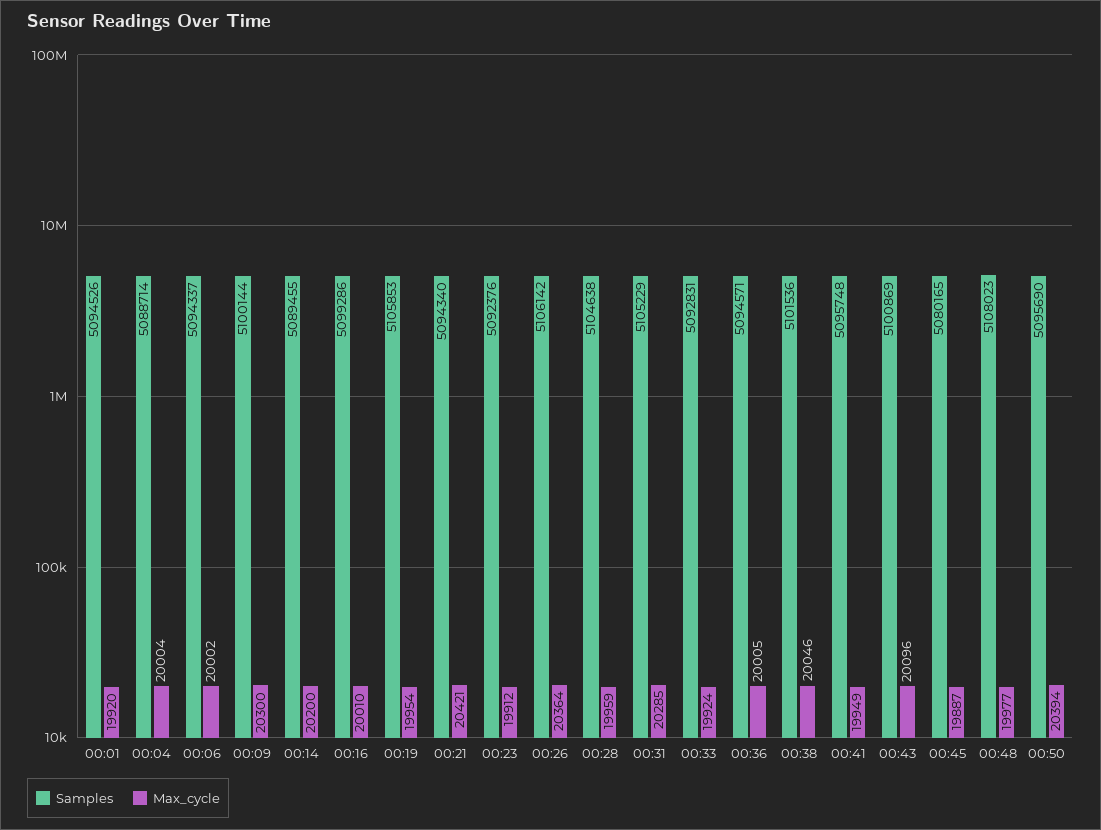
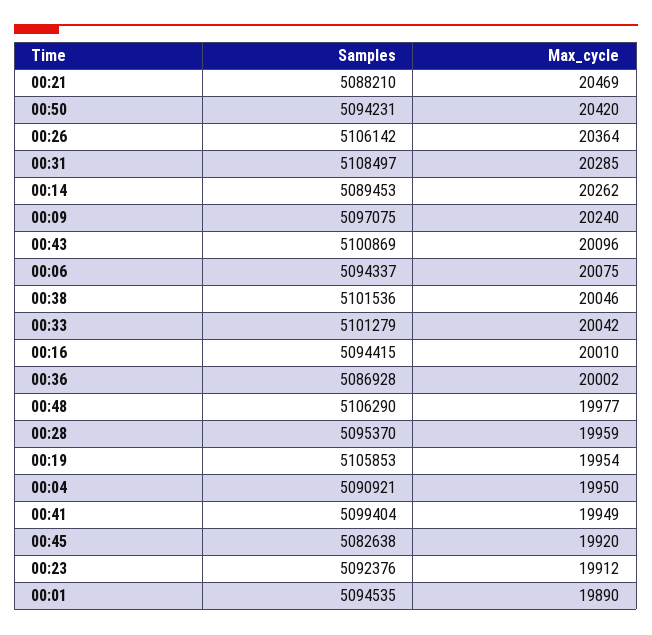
Samples, 00:01: 5094526 -> 5094535
Max_cycle, 00:01: 19920 -> 19890
Samples, 00:04: 5088714 -> 5090921
Max_cycle, 00:04: 20004 -> 19950
Max_cycle, 00:06: 20002 -> 20075
Samples, 00:09: 5100144 -> 5097075
Max_cycle, 00:09: 20300 -> 20240
Samples, 00:14: 5089455 -> 5089453
Max_cycle, 00:14: 20200 -> 20262
Samples, 00:16: 5099286 -> 5094415
Samples, 00:21: 5094340 -> 5088210
Max_cycle, 00:21: 20421 -> 20469
Samples, 00:28: 5104638 -> 5095370
Samples, 00:31: 5105229 -> 5108497
Samples, 00:33: 5092831 -> 5101279
Max_cycle, 00:33: 19924 -> 20042
Samples, 00:36: 5094571 -> 5086928
Max_cycle, 00:36: 20005 -> 20002
Samples, 00:41: 5095748 -> 5099404
Samples, 00:45: 5080165 -> 5082638
Max_cycle, 00:45: 19887 -> 19920
Samples, 00:48: 5108023 -> 5106290
Samples, 00:50: 5095690 -> 5094231
Max_cycle, 00:50: 20394 -> 20420

